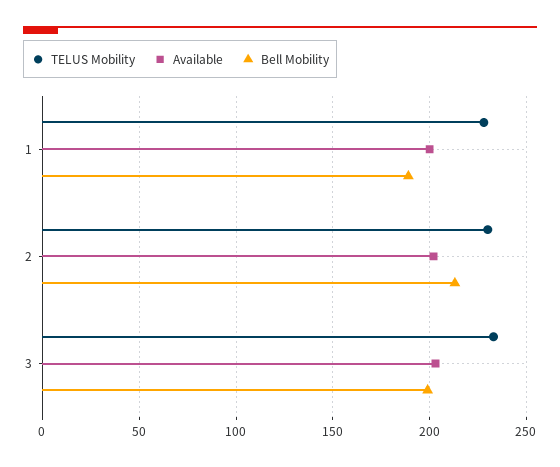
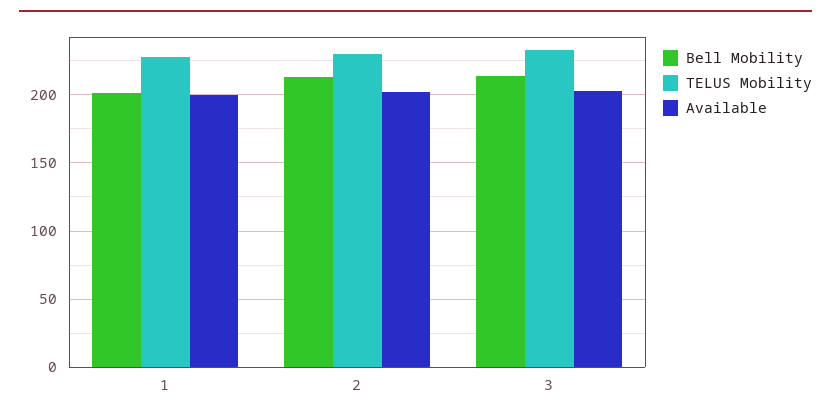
Bell Mobility, 1: 190 -> 200
Bell Mobility, 3: 200 -> 215

